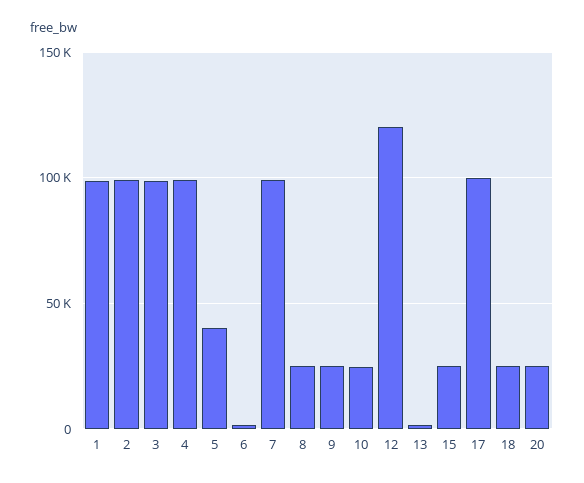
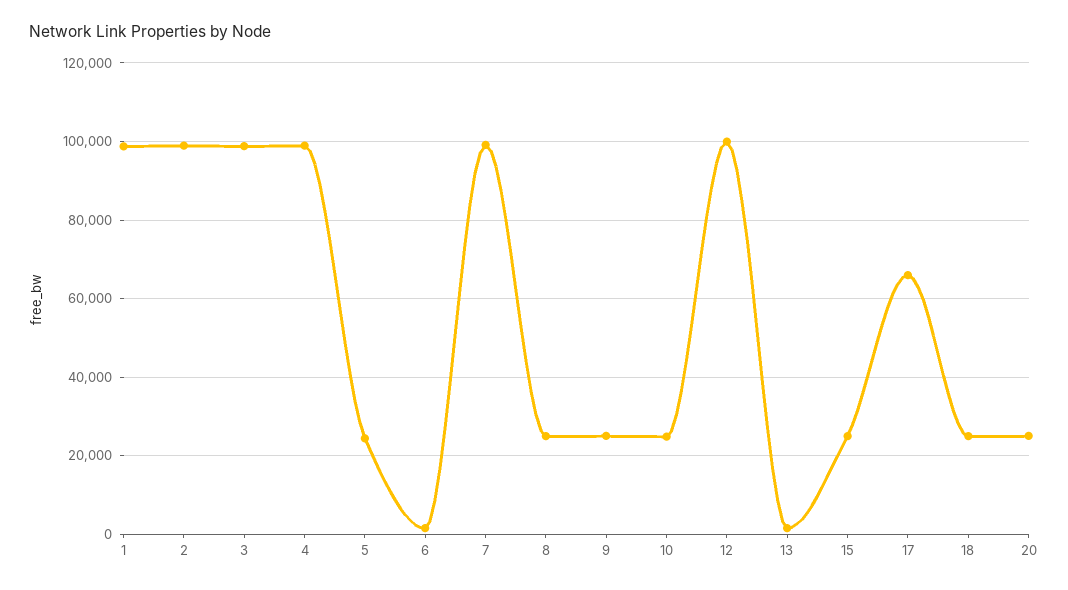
5: 40000 -> 24000
12: 120000 -> 100000
17: 100000 -> 66000

